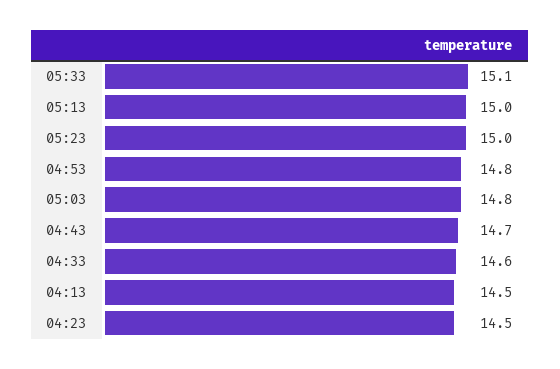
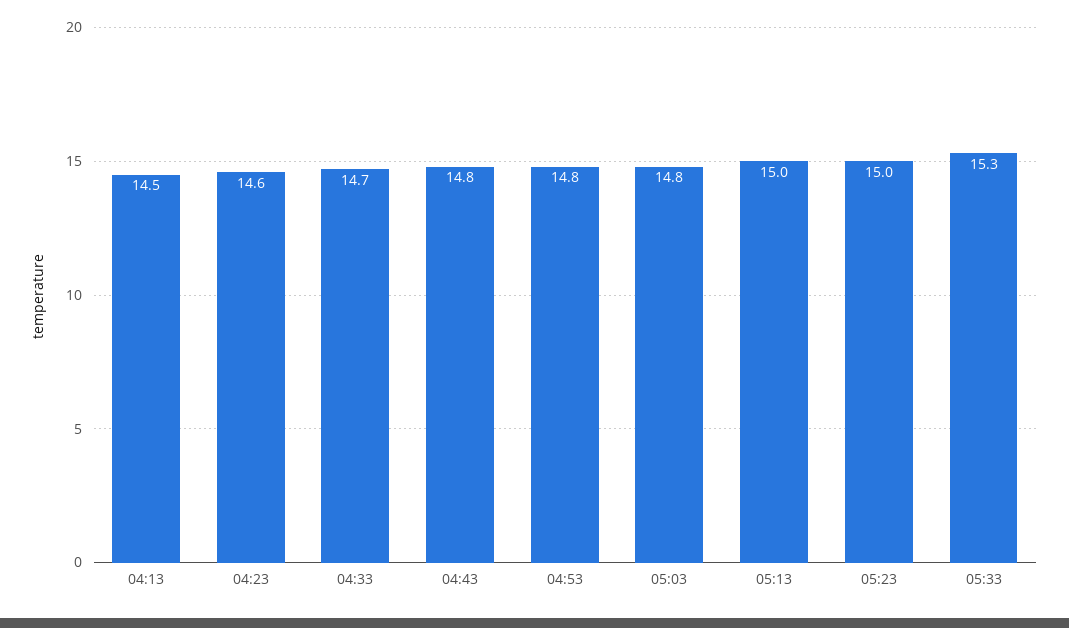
05:33: 15.1 -> 15.3
04:43: 14.7 -> 14.8
04:33: 14.6 -> 14.7
04:23: 14.5 -> 14.6

